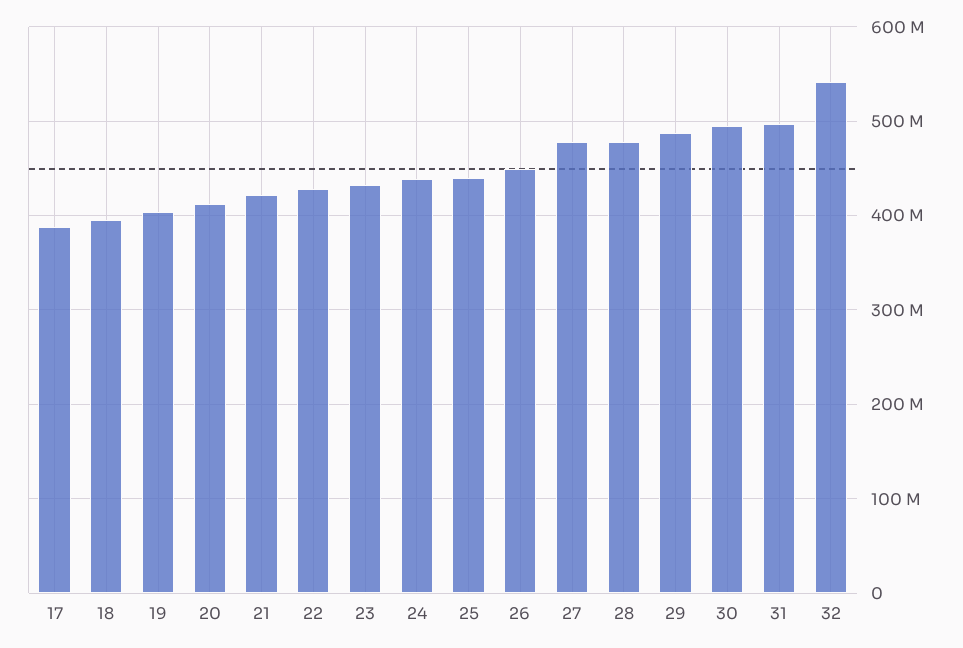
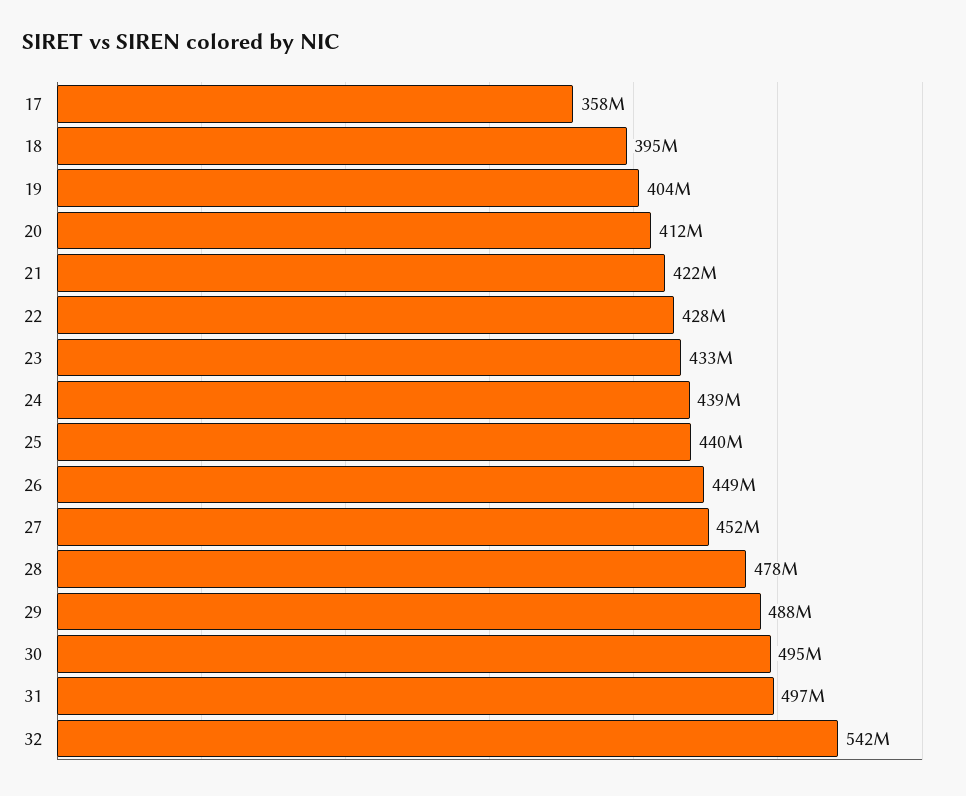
17: 390000000 -> 358000000
27: 480000000 -> 452000000

